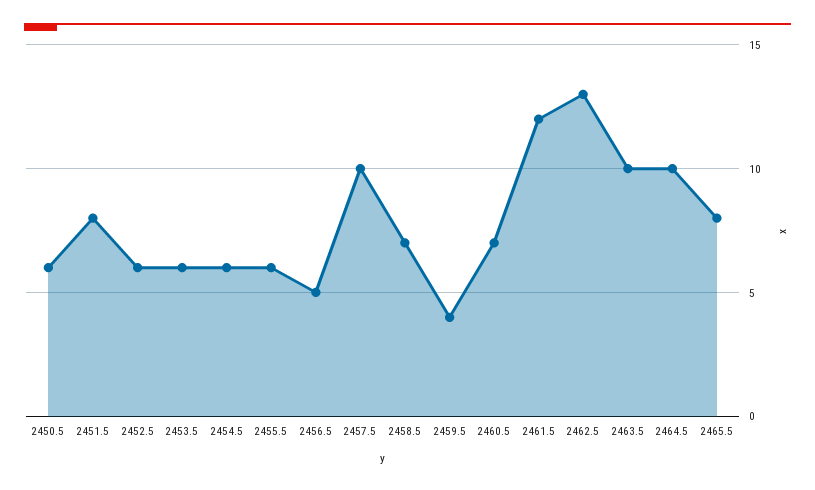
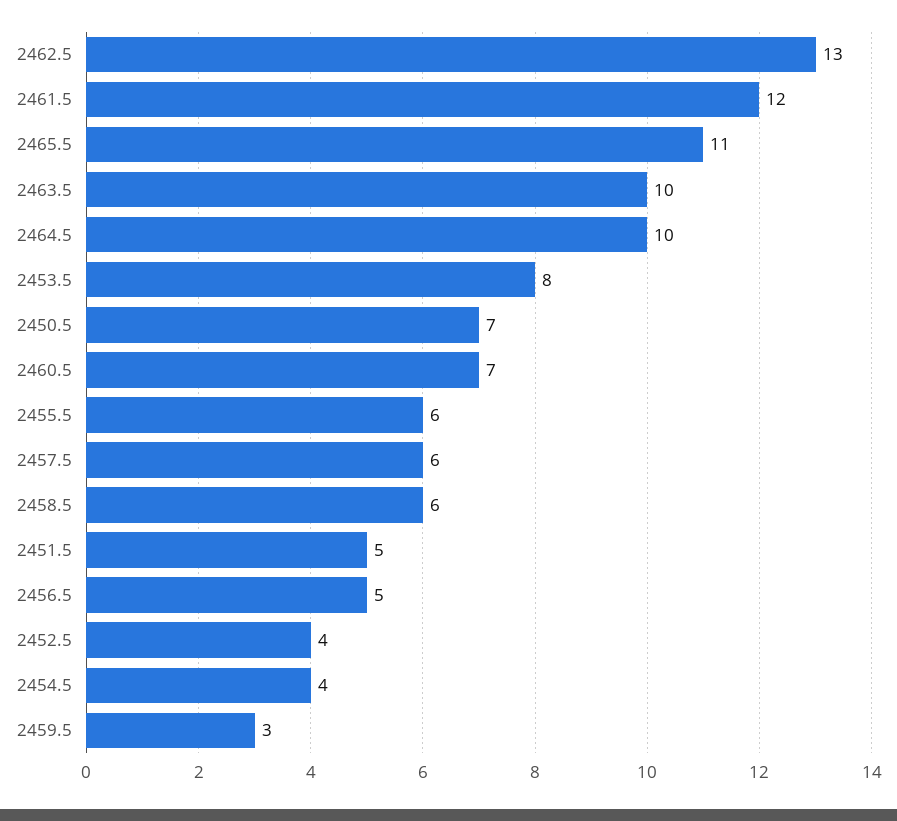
2450.5: 6 -> 7
2451.5: 8 -> 5
2452.5: 6 -> 4
2453.5: 6 -> 8
2454.5: 6 -> 4
2457.5: 10 -> 6
2458.5: 7 -> 6
2459.5: 4 -> 3
2465.5: 8 -> 11

